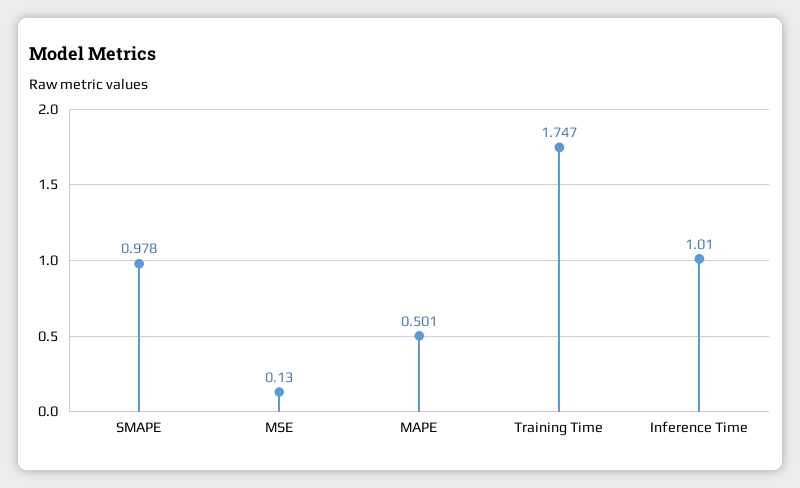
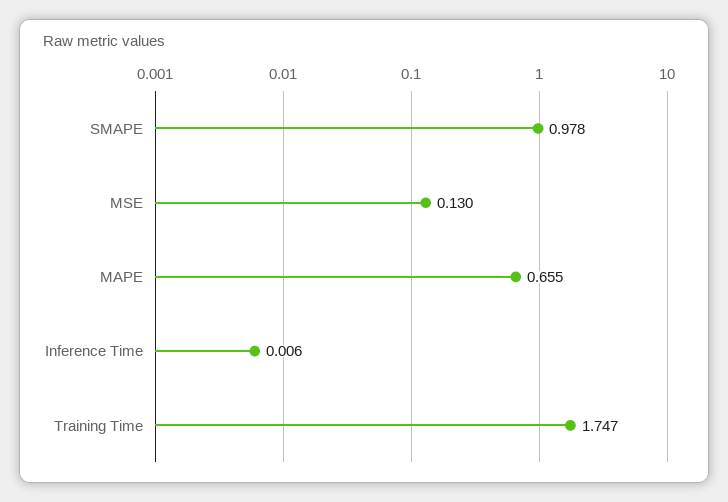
MAPE: 0.501 -> 0.655
Inference Time: 1.01 -> 0.006

